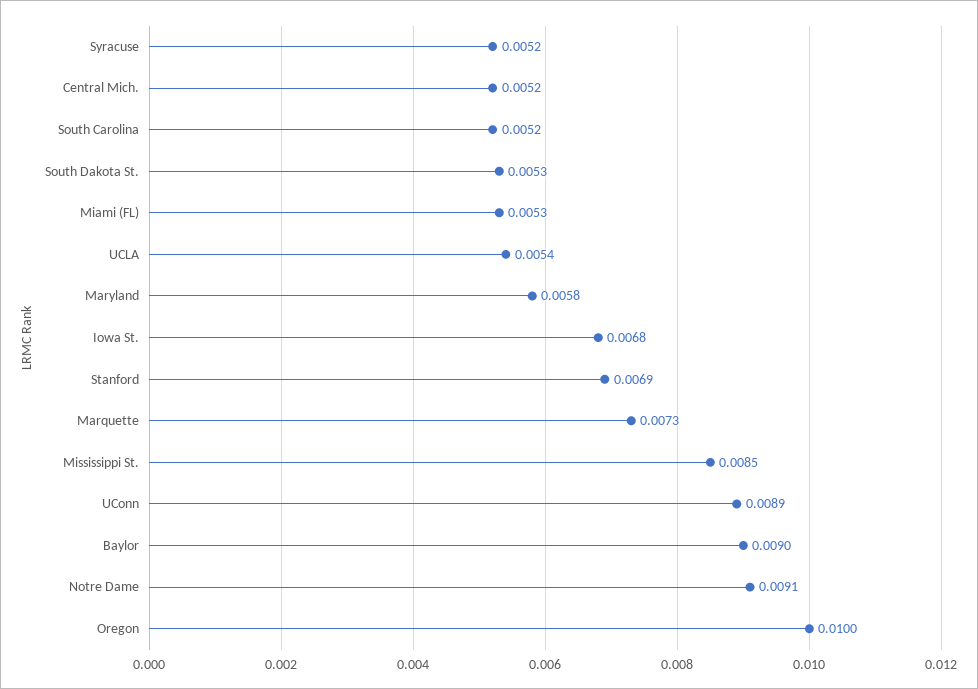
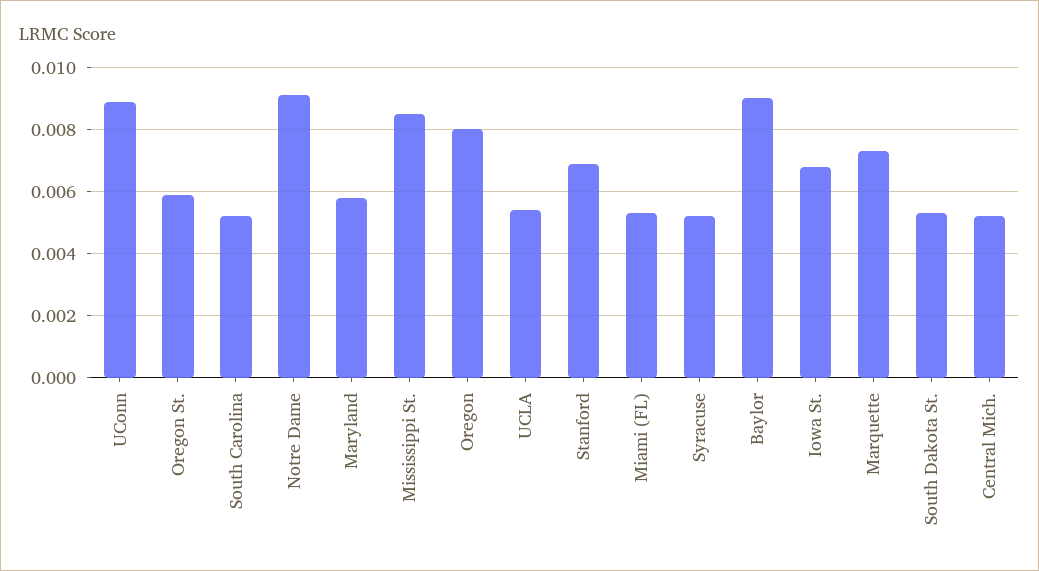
Oregon: 0.01 -> 0.008
Oregon St.: none -> 0.006

